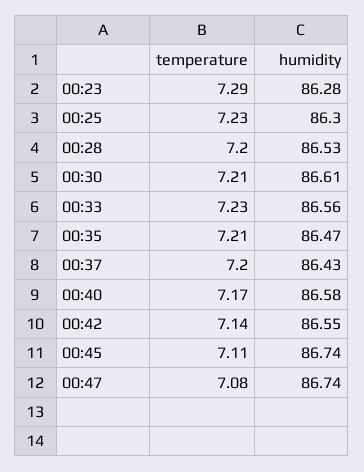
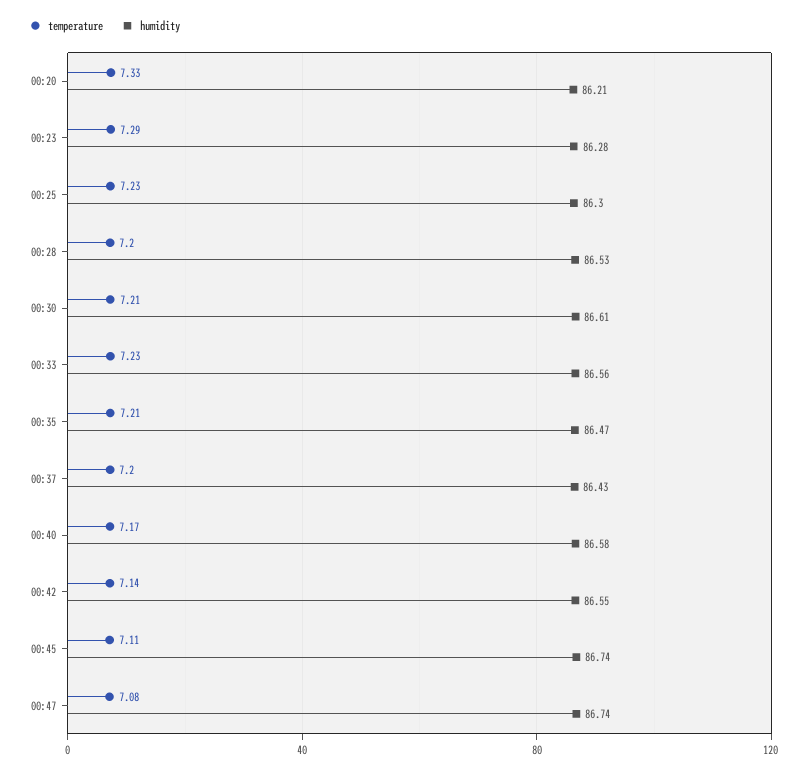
temperature, 00:20: none -> 7.33
humidity, 00:20: none -> 86.21

